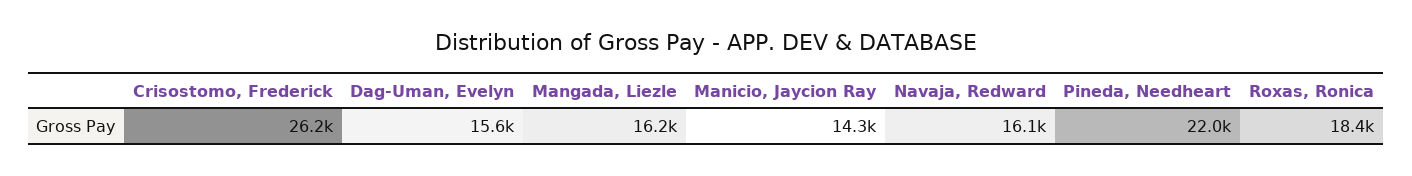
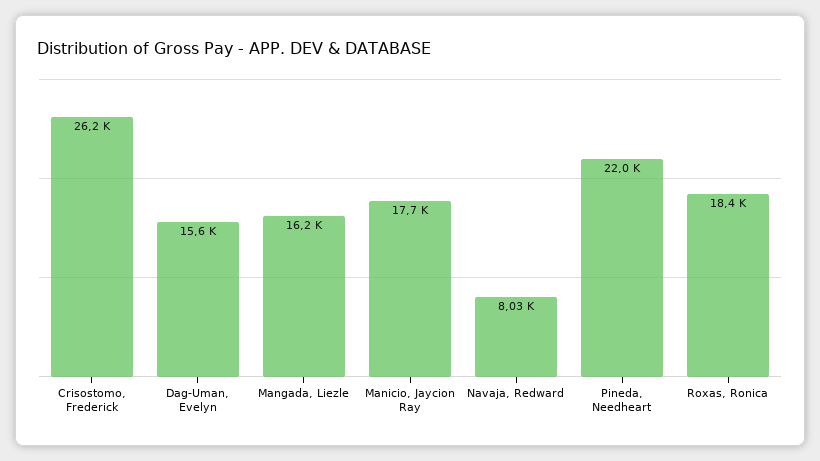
Manicio, Jaycion Ray: 14300 -> 17700
Navaja, Redward: 16100 -> 8030

